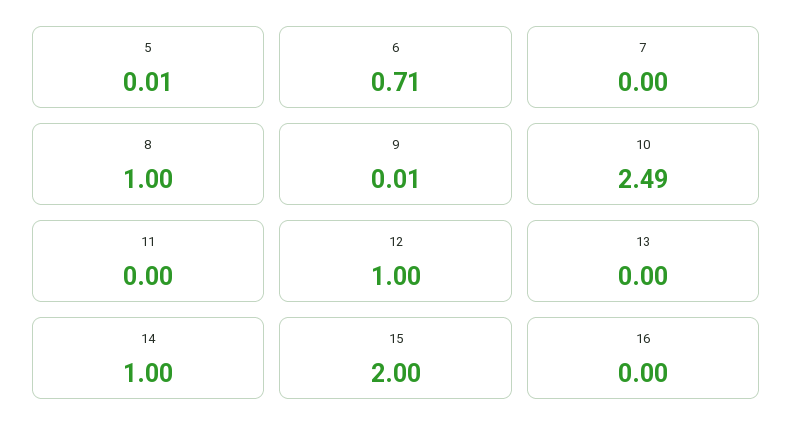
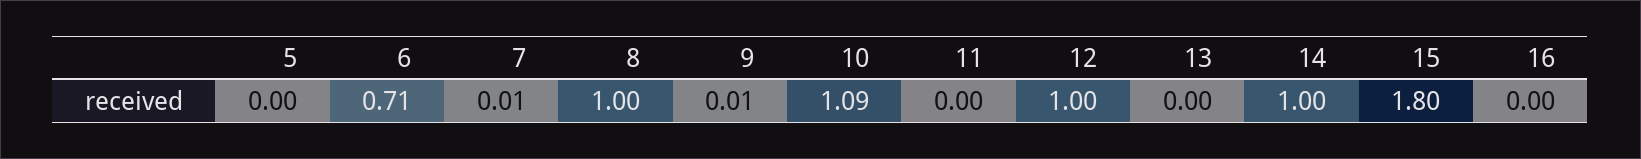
5: 0.01 -> 0
7: 0 -> 0.01
10: 2.49 -> 1.09
15: 2 -> 1.8

